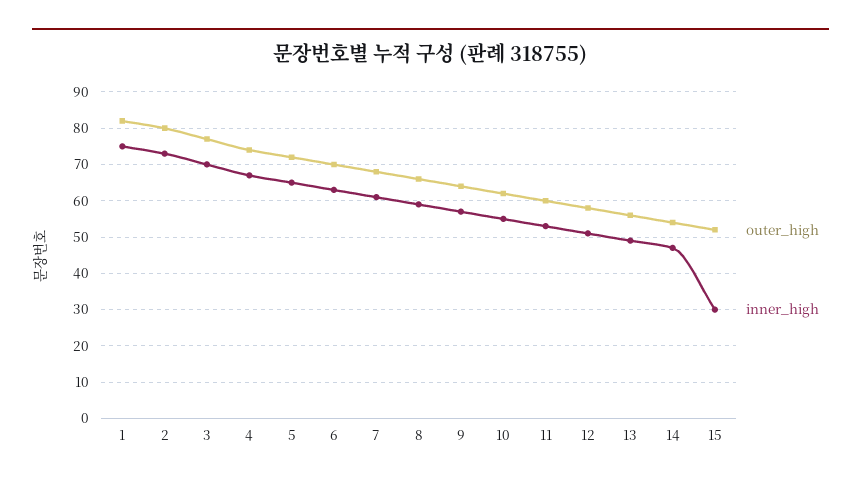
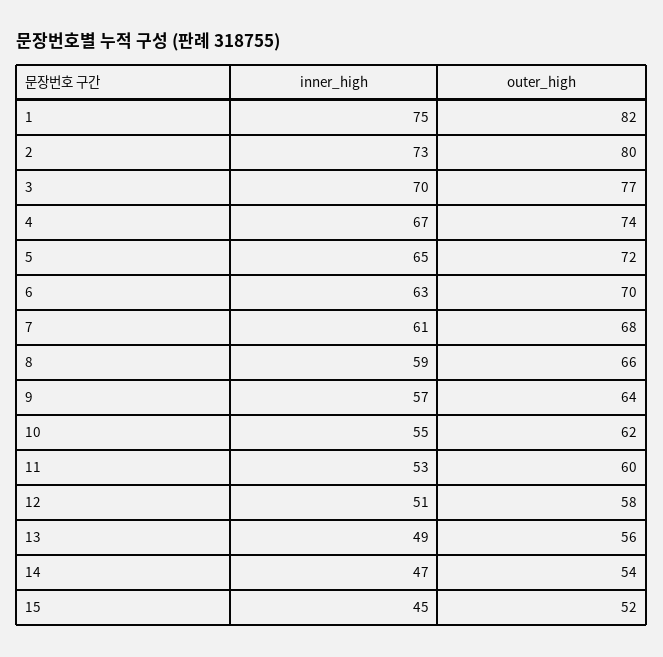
inner_high, 15: 30 -> 45

